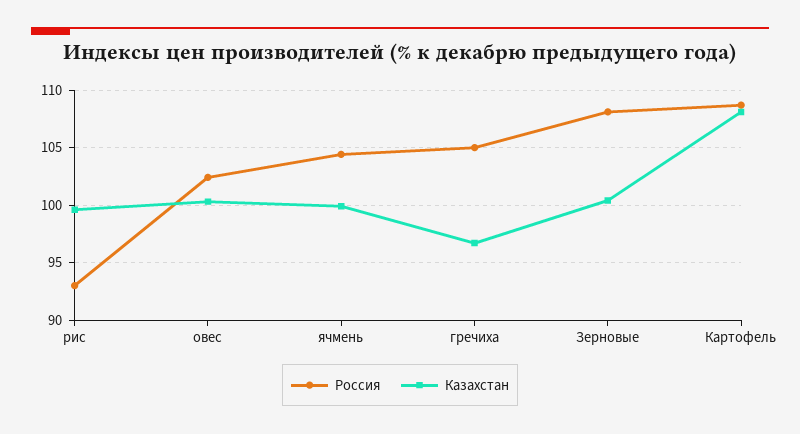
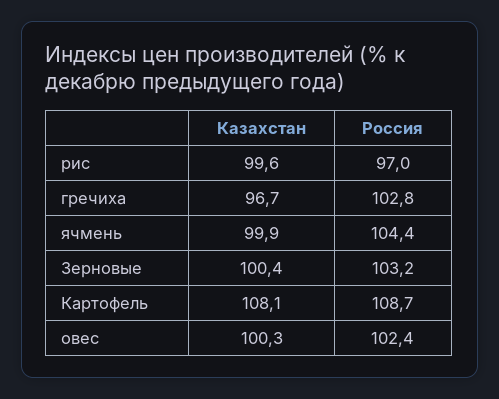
Россия, рис: 93 -> 97
Россия, гречиха: 105 -> 102.8
Россия, Зерновые: 108 -> 103.2

